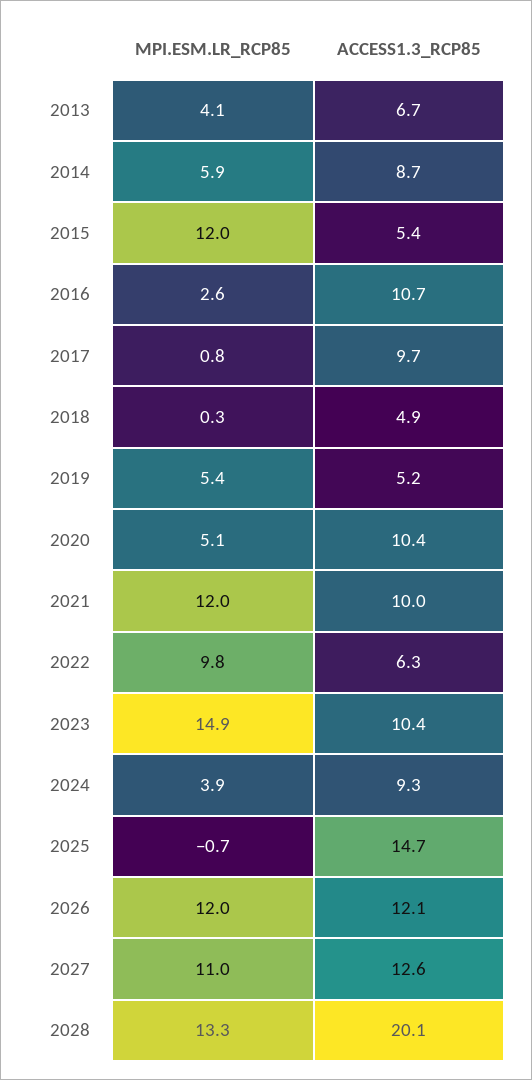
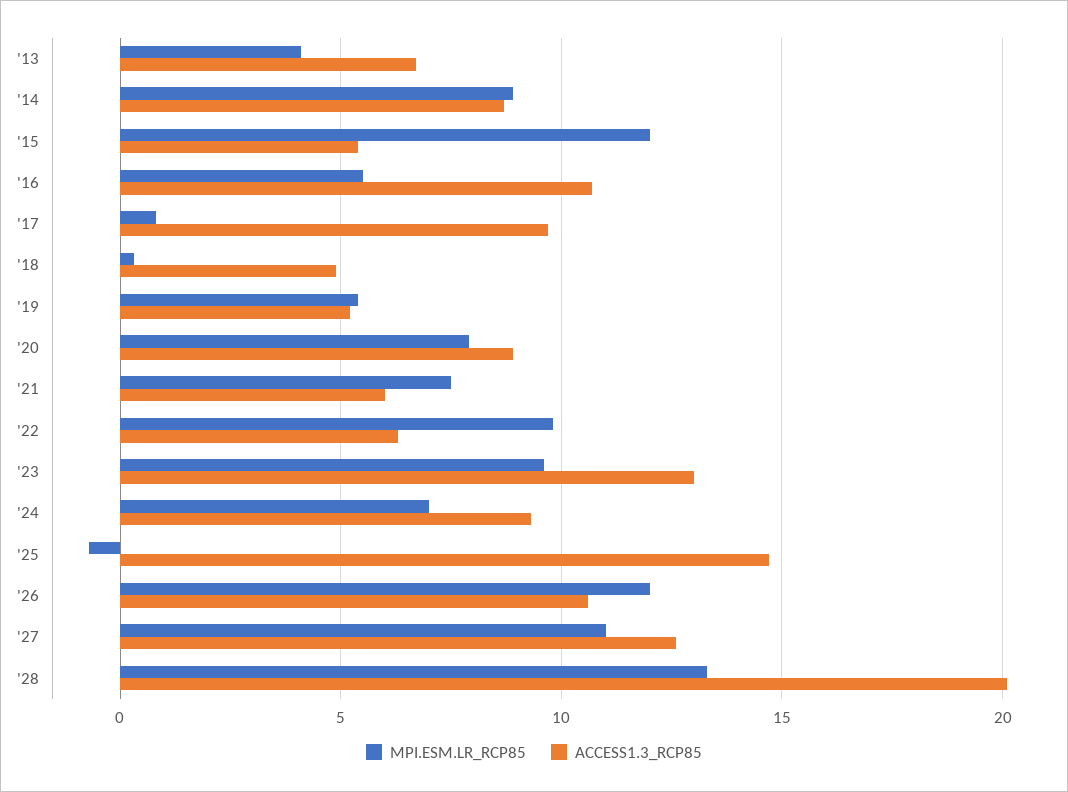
MPI.ESM.LR_RCP85, 2014: 5.9 -> 9
MPI.ESM.LR_RCP85, 2016: 2.6 -> 5.5
MPI.ESM.LR_RCP85, 2020: 5.1 -> 8
ACCESS1.3_RCP85, 2020: 10.4 -> 9
MPI.ESM.LR_RCP85, 2021: 12 -> 7.5
ACCESS1.3_RCP85, 2021: 10 -> 6
MPI.ESM.LR_RCP85, 2023: 14.9 -> 9.5
ACCESS1.3_RCP85, 2023: 10.4 -> 13
MPI.ESM.LR_RCP85, 2024: 3.9 -> 7
ACCESS1.3_RCP85, 2026: 12.1 -> 10.5

